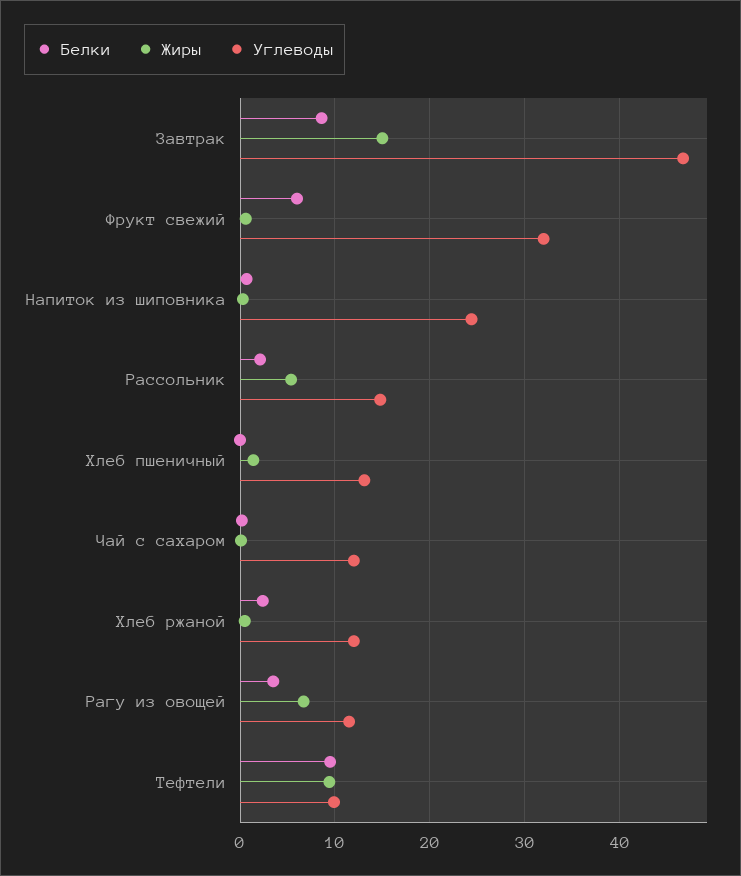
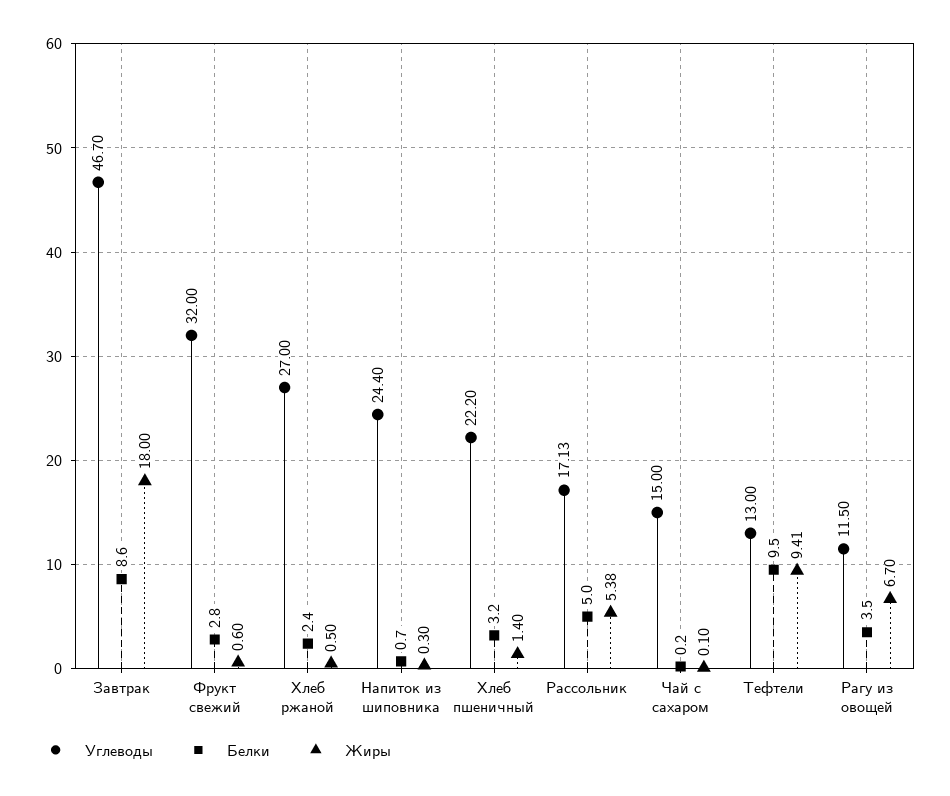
Жиры, Завтрак: 15 -> 18
Белки, Фрукт свежий: 6 -> 2.8
Белки, Рассольник: 2 -> 5
Углеводы, Рассольник: 15 -> 17.13
Белки, Хлеб пшеничный: 0 -> 3.2
Углеводы, Хлеб пшеничный: 13 -> 22.2
Углеводы, Чай с сахаром: 12 -> 15
Углеводы, Хлеб ржаной: 12 -> 27
Углеводы, Тефтели: 10 -> 13

